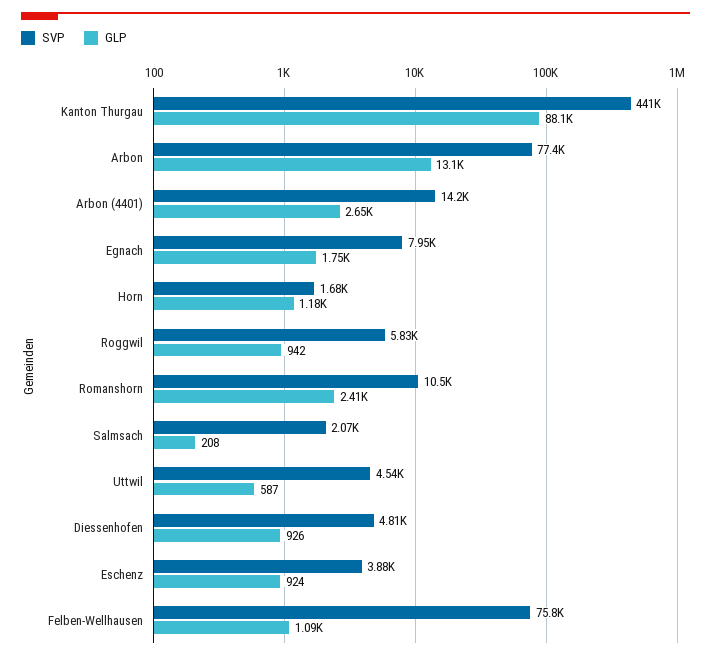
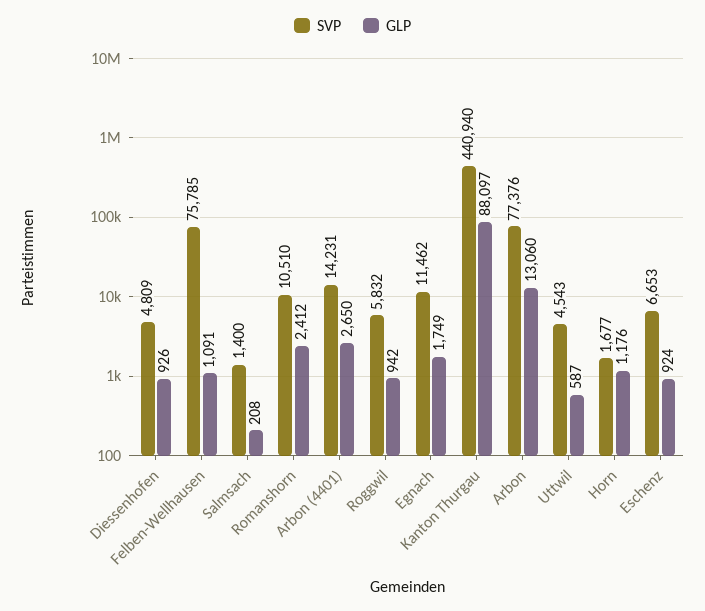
SVP, Egnach: 7950 -> 11462
SVP, Salmsach: 2070 -> 1400
SVP, Eschenz: 3880 -> 6653

